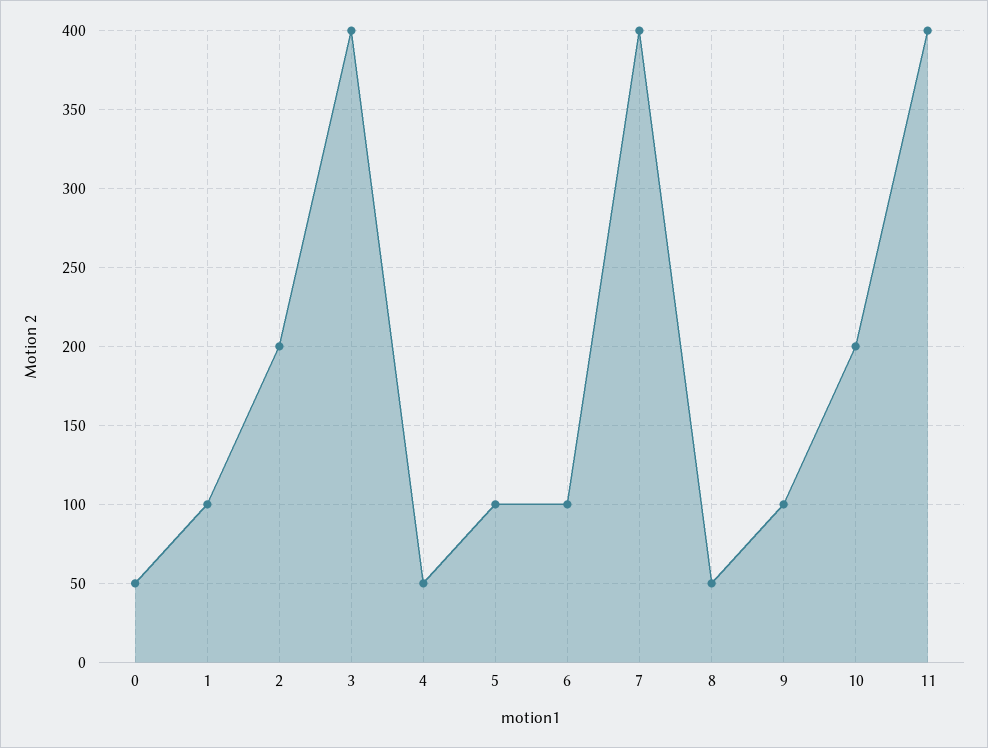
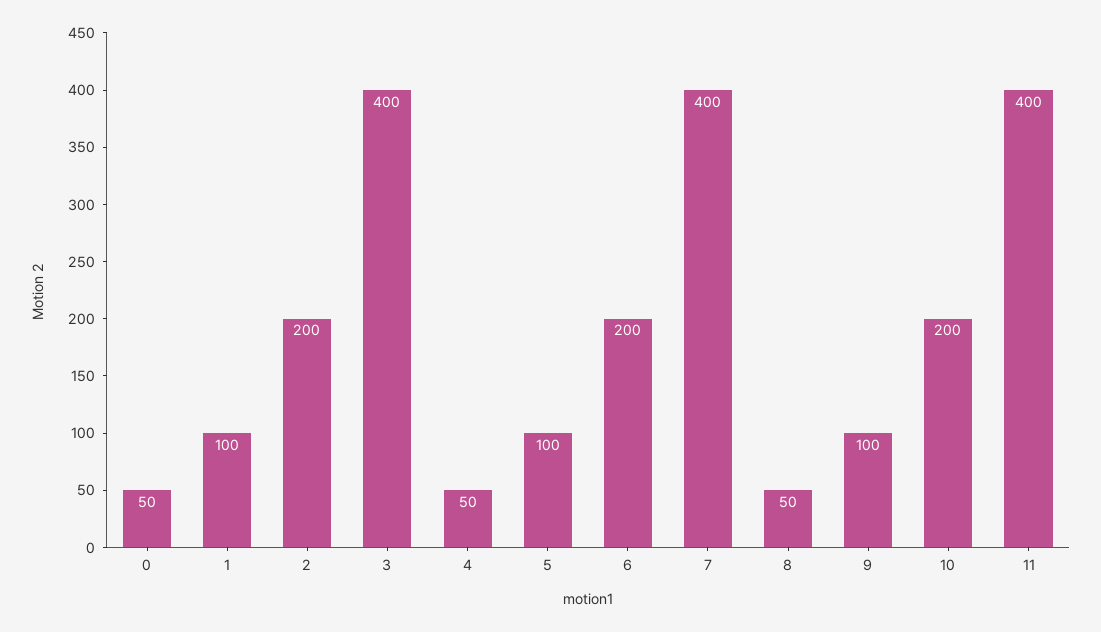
6: 100 -> 200

